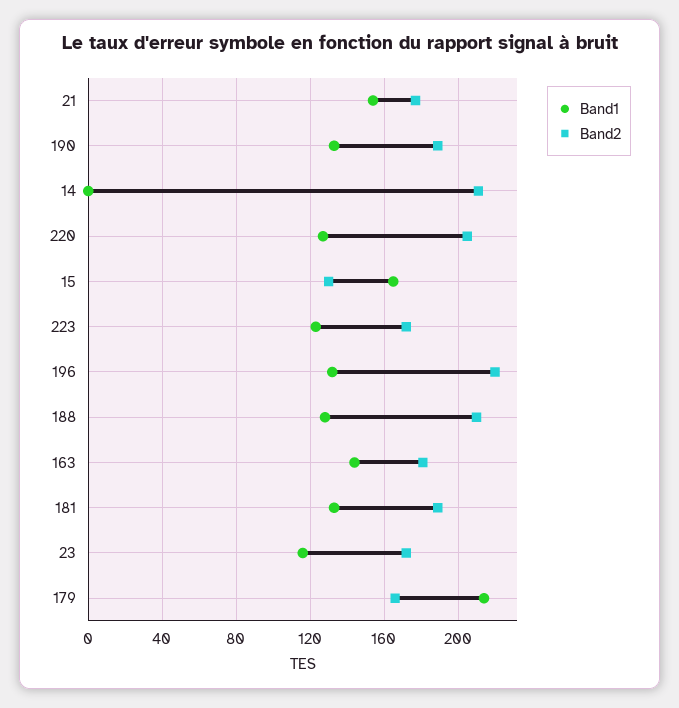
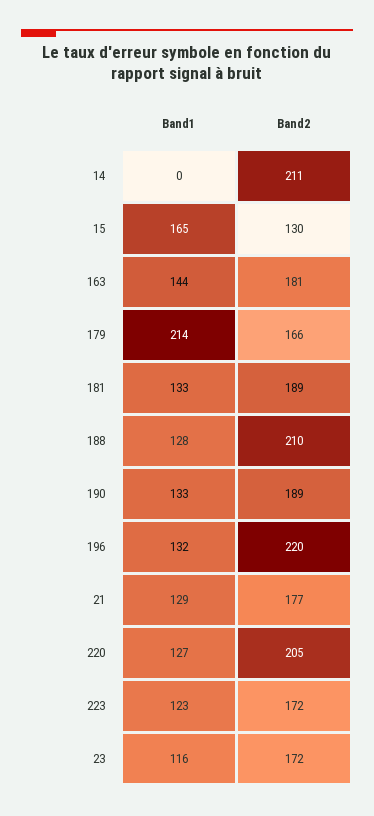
Band1, 21: 155 -> 129

